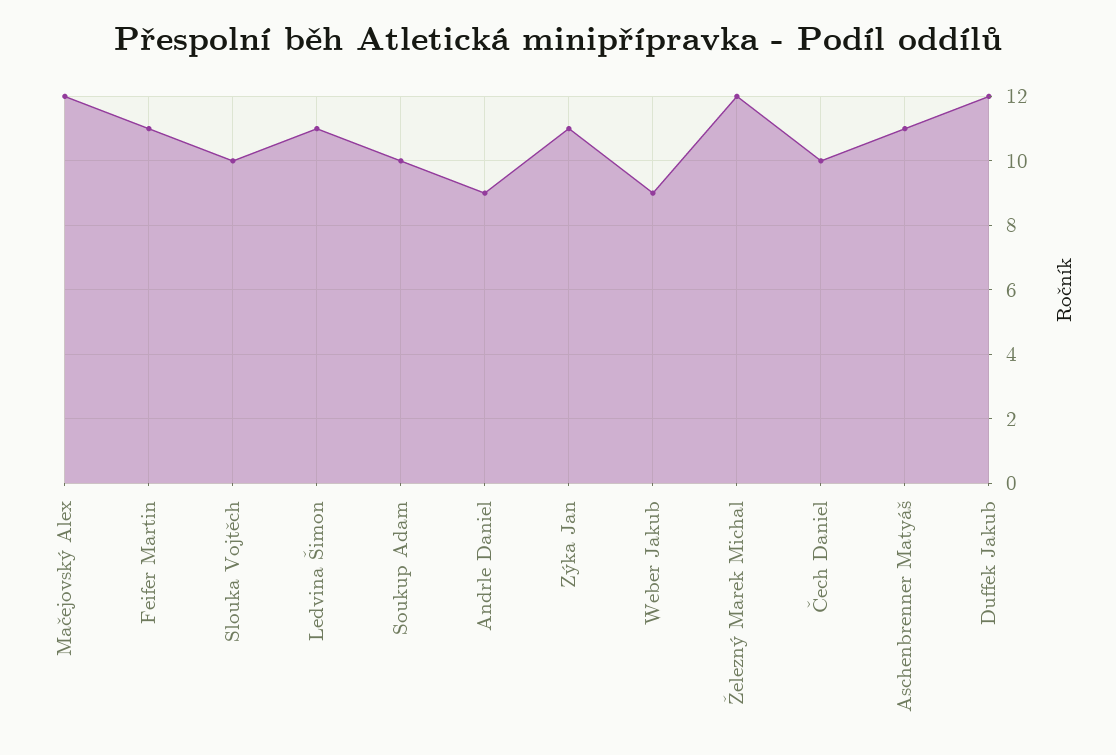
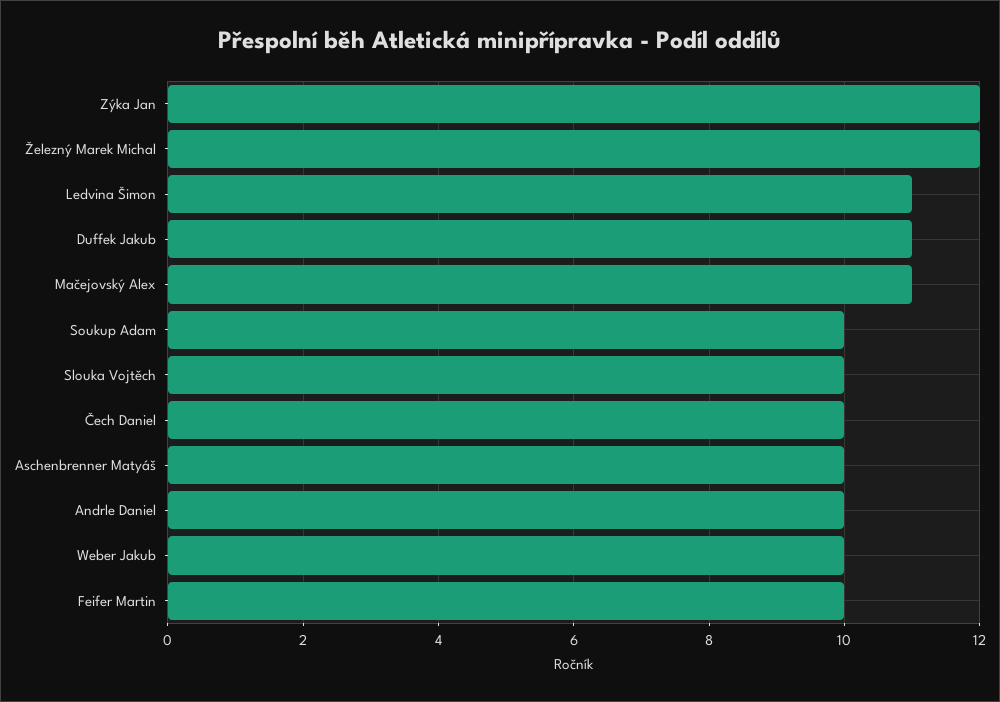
Mačejovský Alex: 12 -> 11
Feifer Martin: 11 -> 10
Andrle Daniel: 9 -> 10
Zýka Jan: 11 -> 12
Weber Jakub: 9 -> 10
Aschenbrenner Matyáš: 11 -> 10
Duffek Jakub: 12 -> 11

